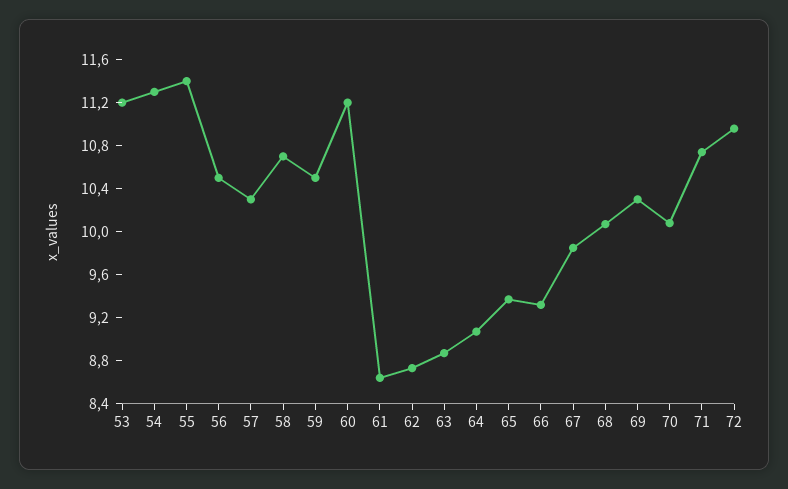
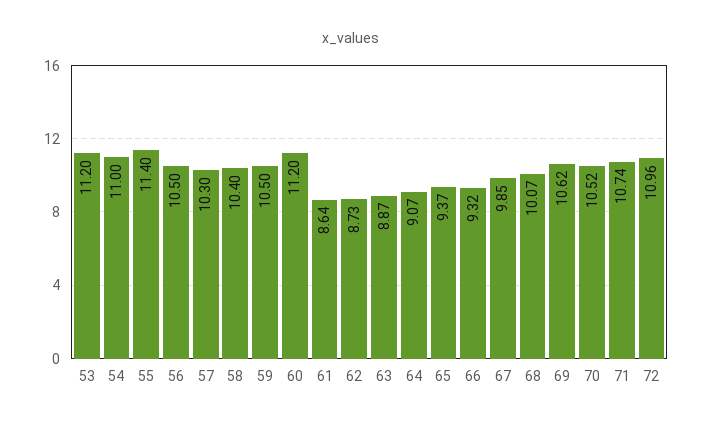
54: 11.3 -> 11
58: 10.7 -> 10.4
69: 10.3 -> 10.62
70: 10.1 -> 10.52

